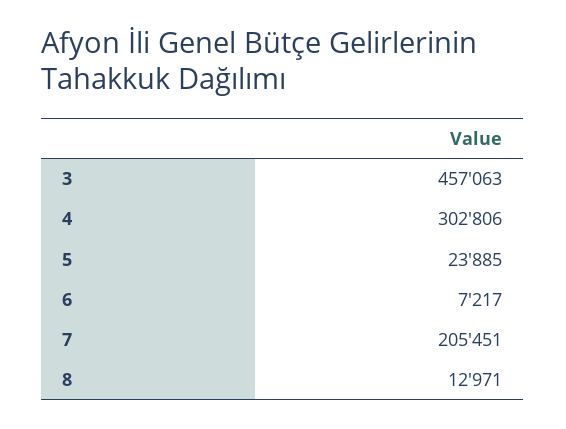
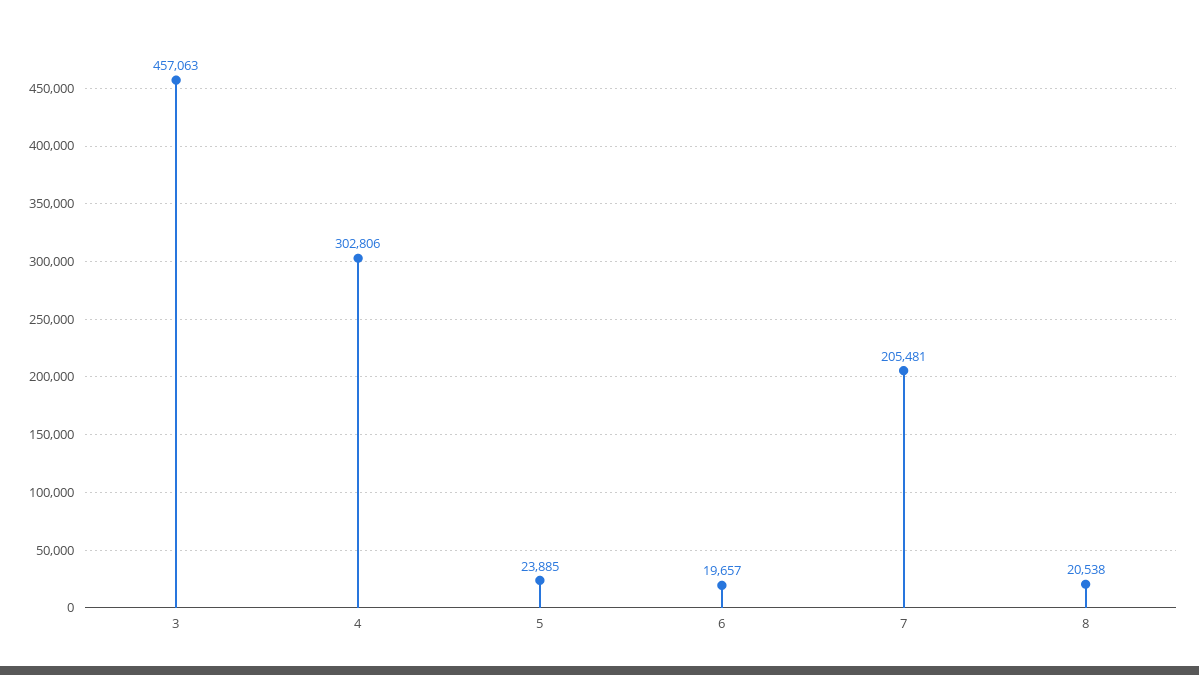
6: 7217 -> 19657
7: 205451 -> 205481
8: 12971 -> 20538

